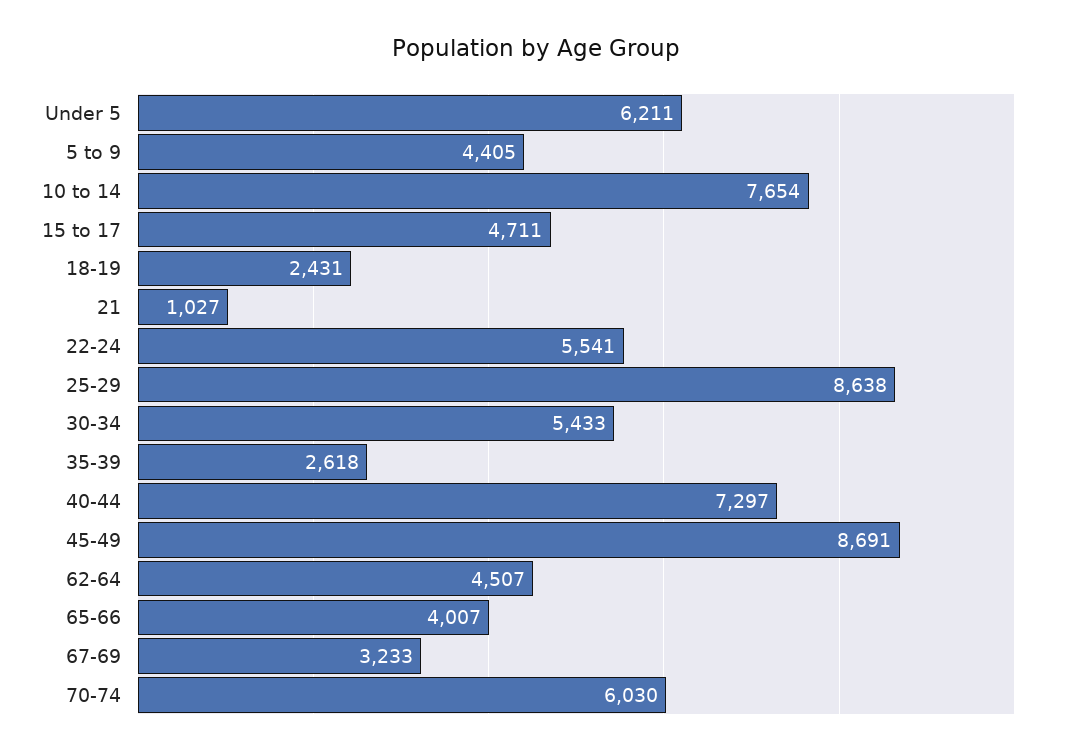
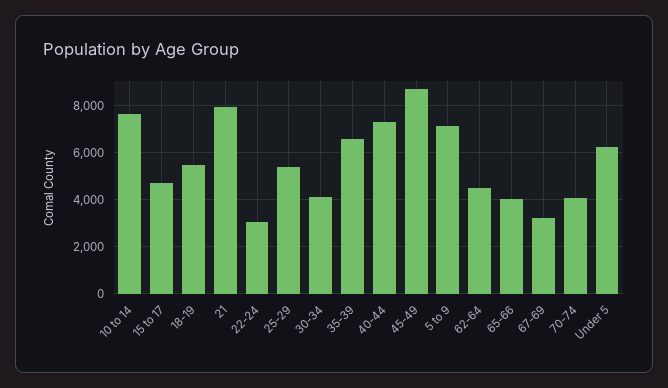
5 to 9: 4405 -> 7000
18-19: 2431 -> 5500
21: 1027 -> 8000
22-24: 5541 -> 3000
25-29: 8638 -> 5500
30-34: 5433 -> 4000
35-39: 2618 -> 6500
70-74: 6030 -> 4000

